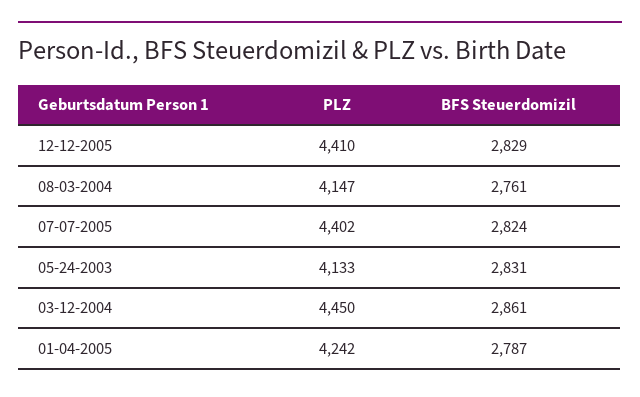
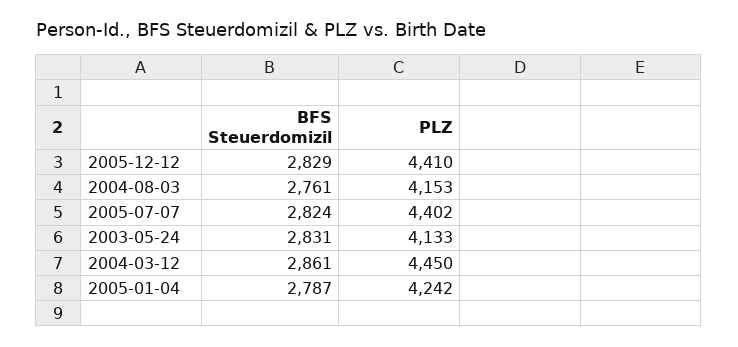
PLZ, 08-03-2004: 4147 -> 4153

